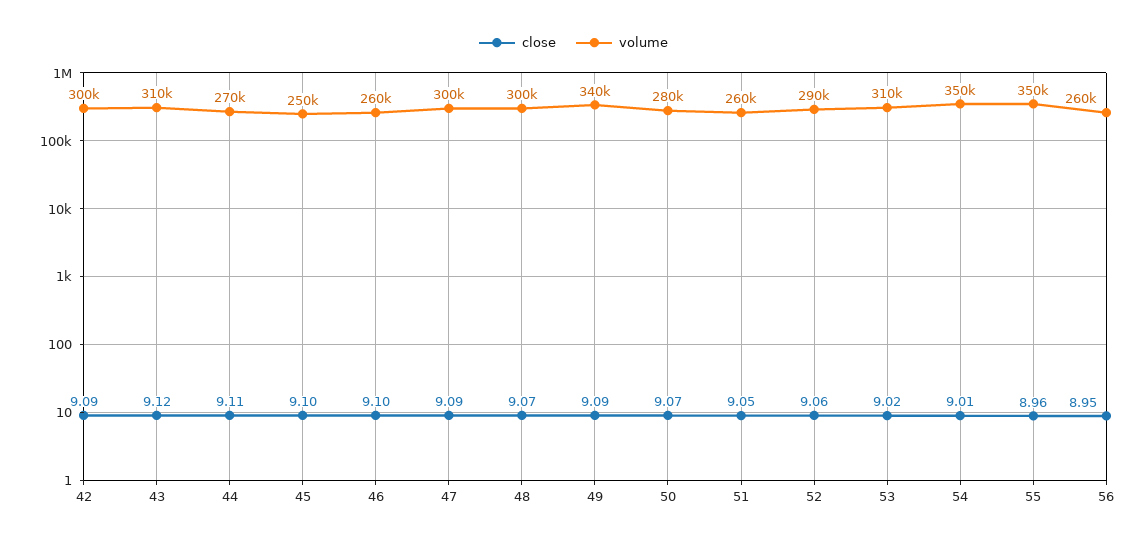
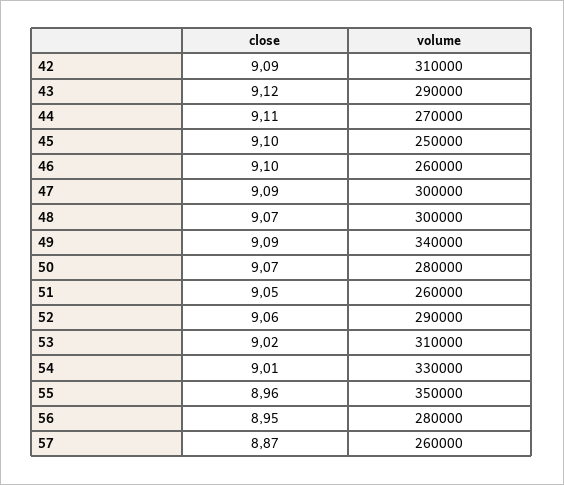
volume, 42: 300000 -> 310000
volume, 43: 310000 -> 290000
volume, 54: 350000 -> 330000
volume, 56: 260000 -> 280000
close, 57: none -> 8.87
volume, 57: none -> 260000

